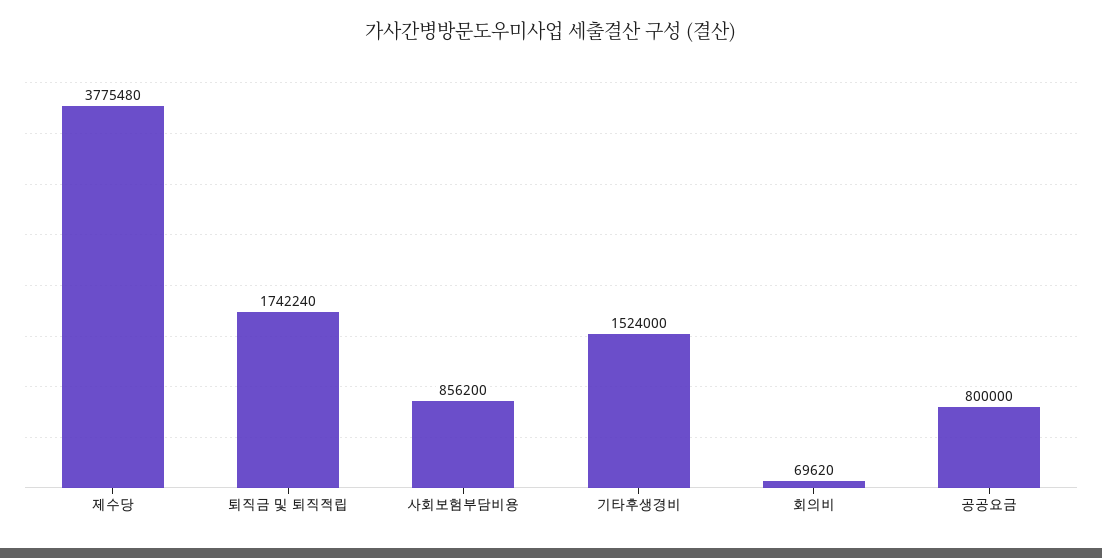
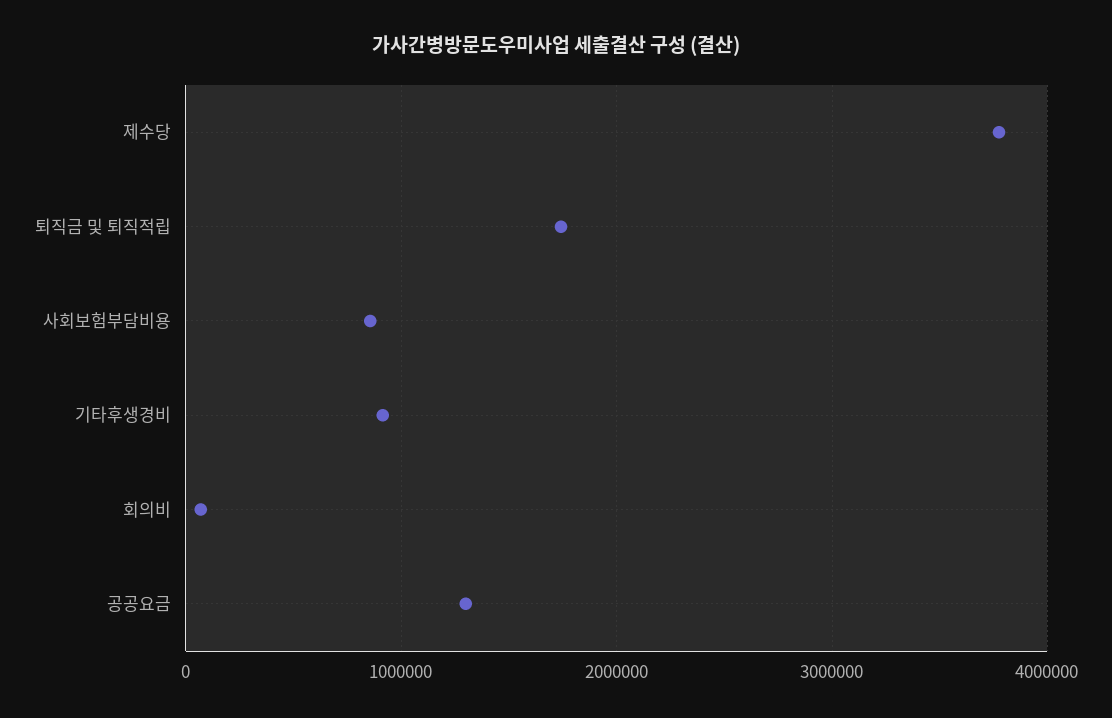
기타후생경비: 1524000 -> 900000
공공요금: 800000 -> 1300000

